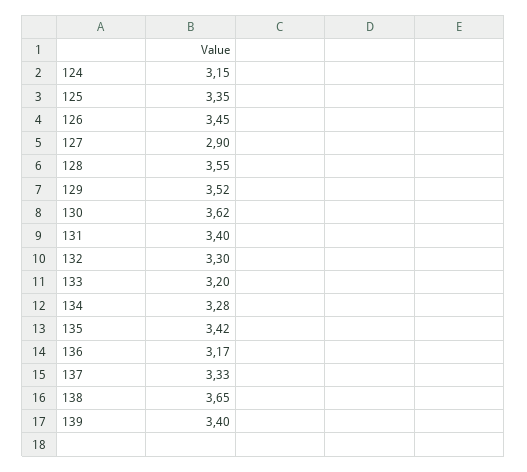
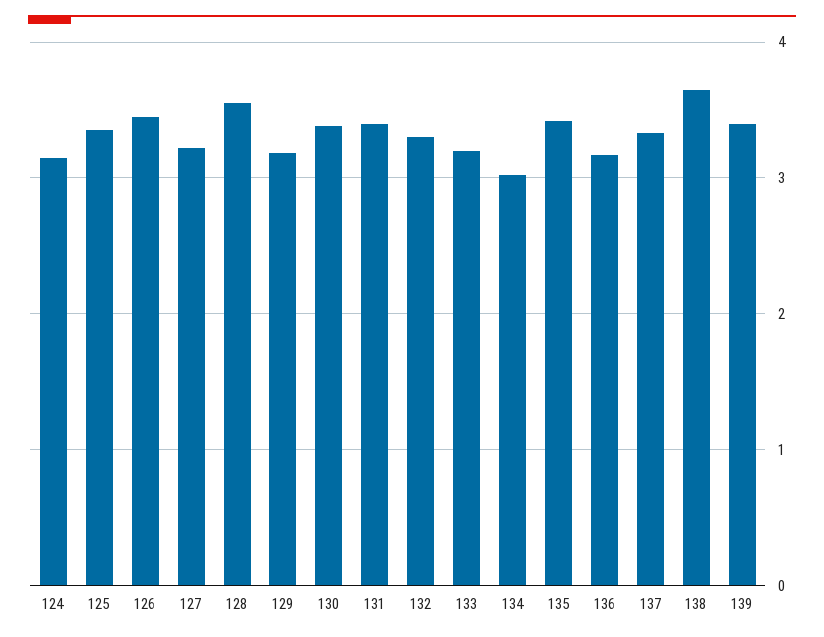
127: 2.9 -> 3.2
129: 3.52 -> 3.2
130: 3.62 -> 3.4
134: 3.28 -> 3

